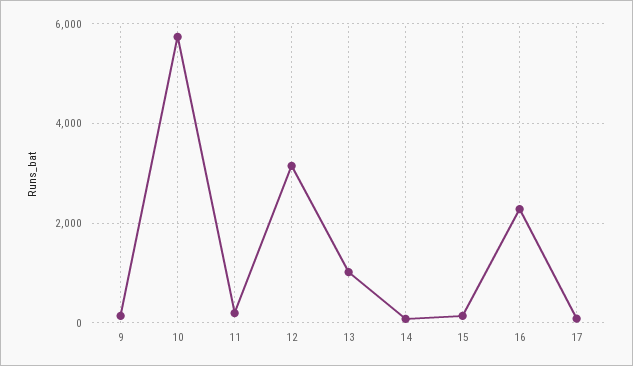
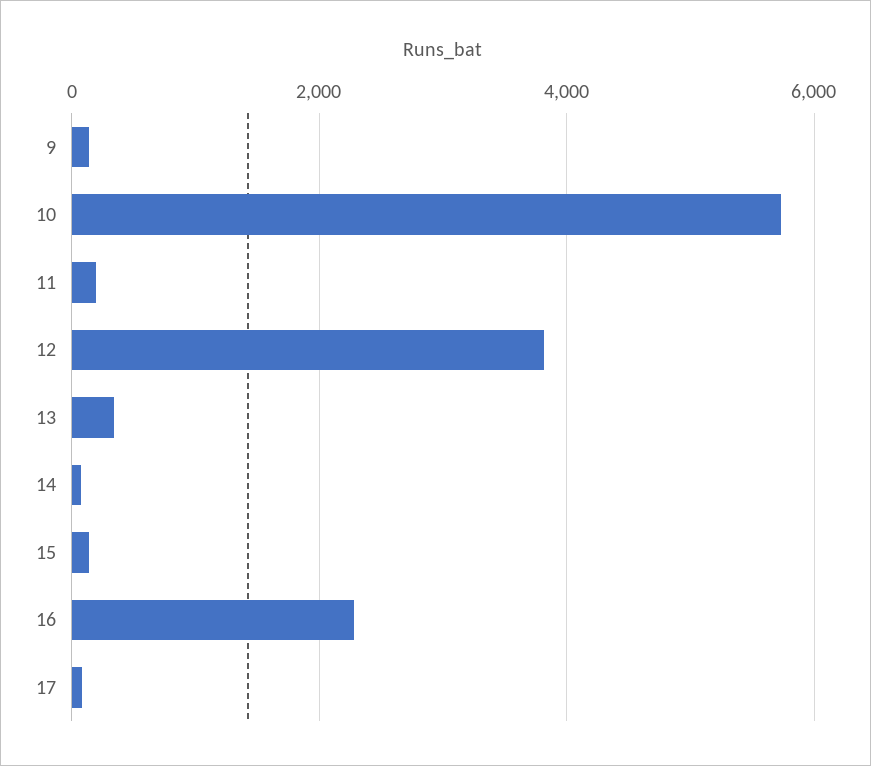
12: 3200 -> 3800
13: 1000 -> 400

